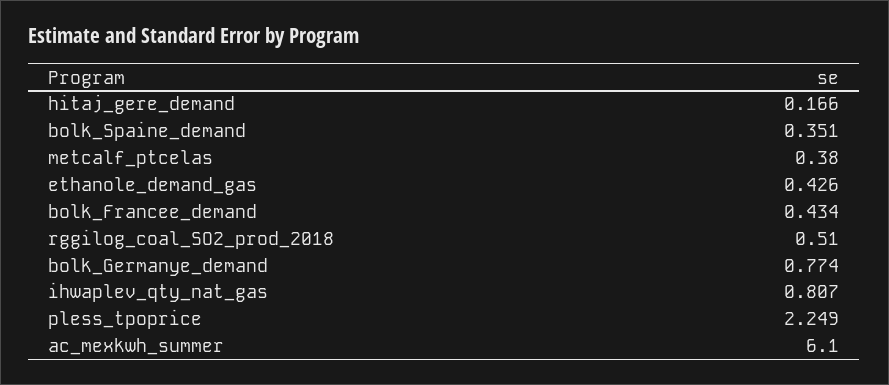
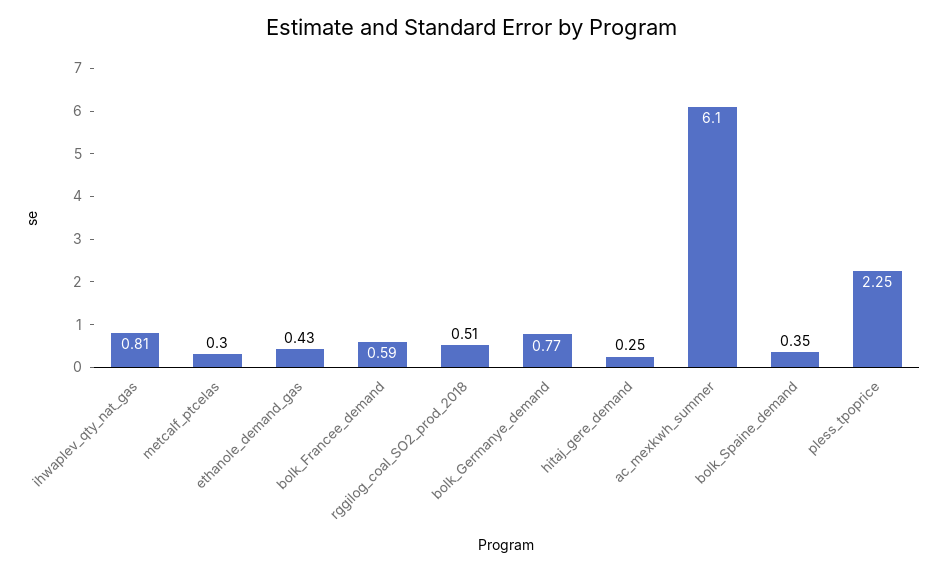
hitaj_gere_demand: 0.166 -> 0.25
metcalf_ptcelas: 0.38 -> 0.3
bolk_Francee_demand: 0.434 -> 0.59

